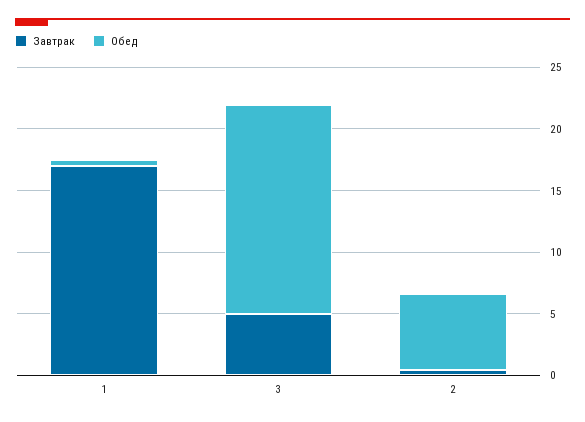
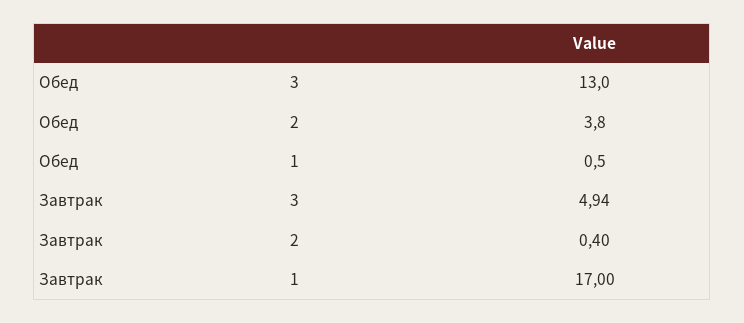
Обед, 3: 17 -> 13
Обед, 2: 6 -> 3.8

